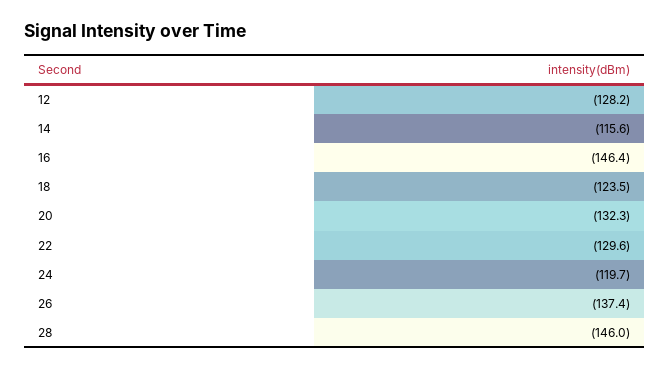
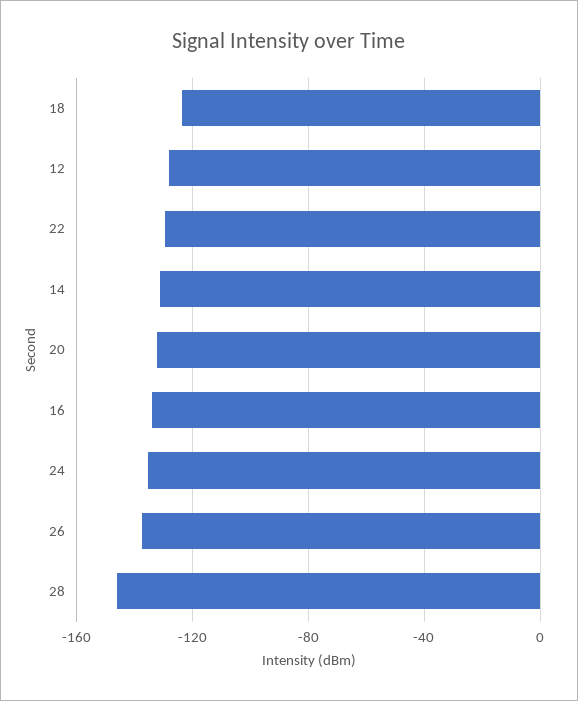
14: -115.6 -> -130
16: -146.4 -> -135
24: -119.7 -> -135

